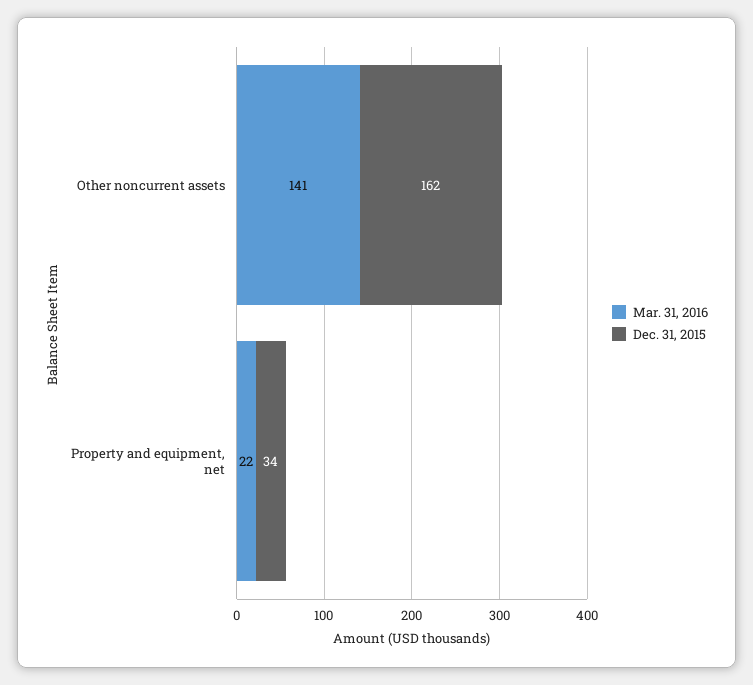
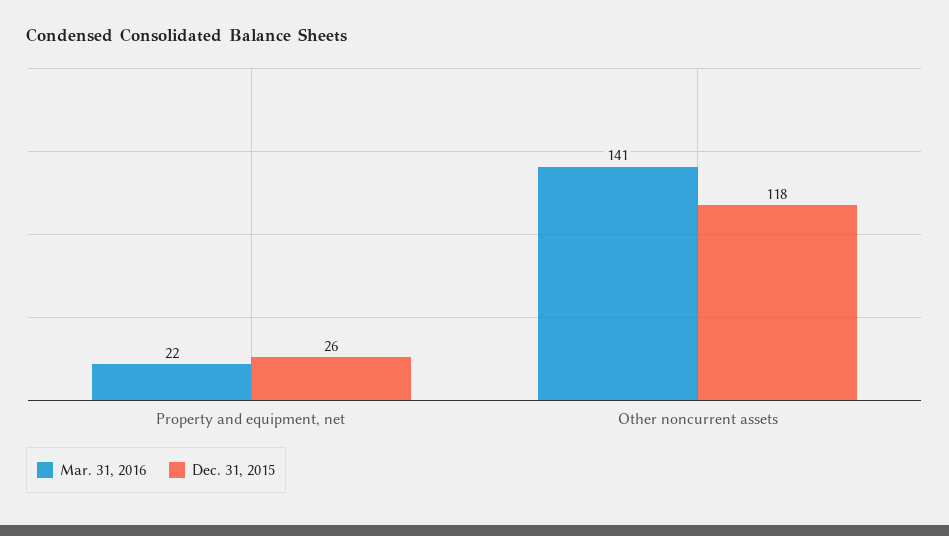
Dec. 31, 2015, Other noncurrent assets: 162 -> 118
Dec. 31, 2015, Property and equipment, net: 34 -> 26

